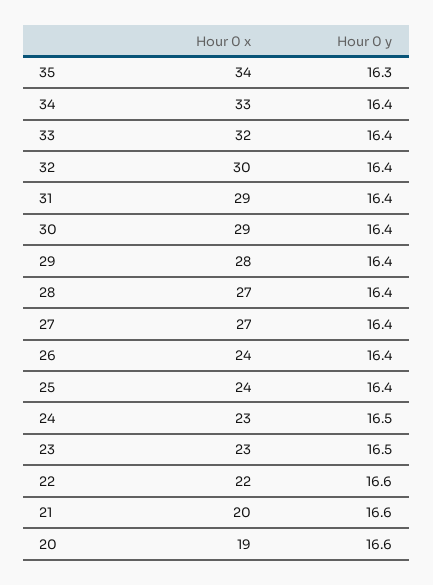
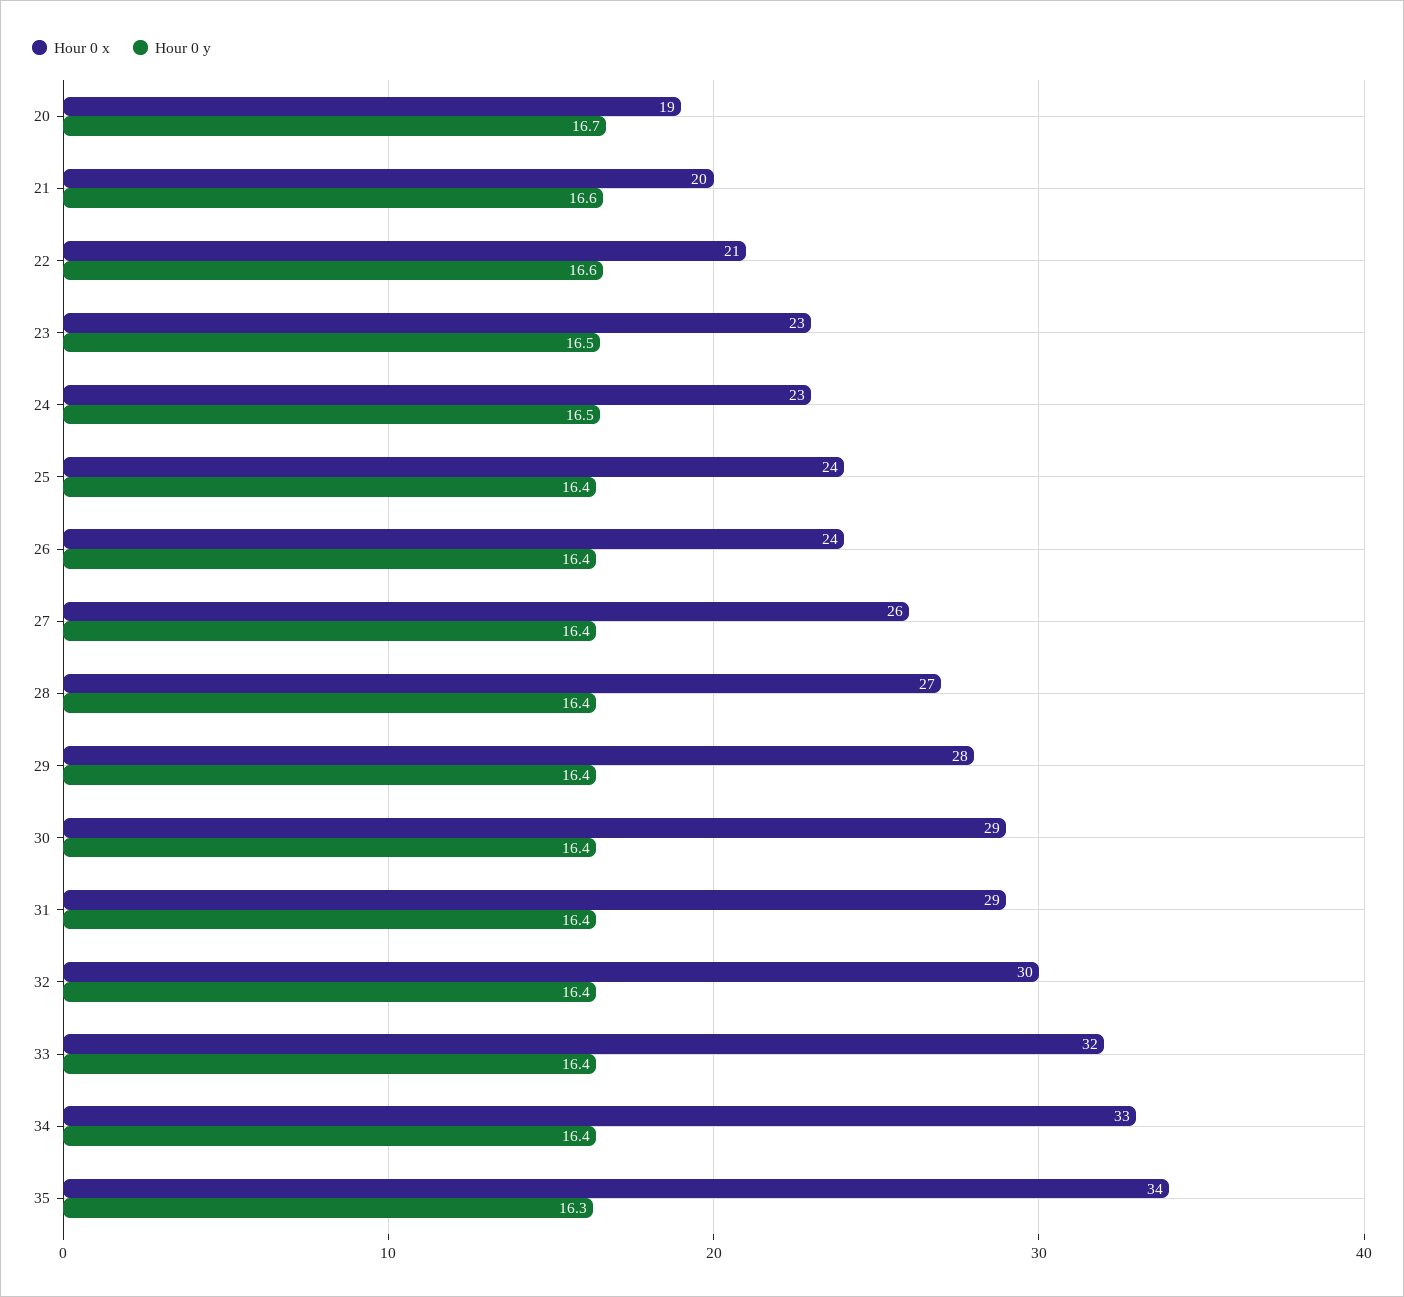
Hour 0 x, 27: 27 -> 26
Hour 0 x, 22: 22 -> 21
Hour 0 y, 20: 16.6 -> 16.7

